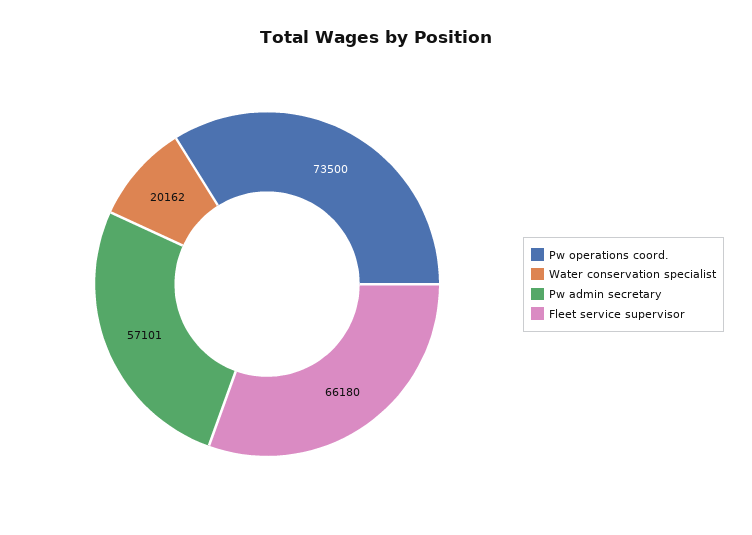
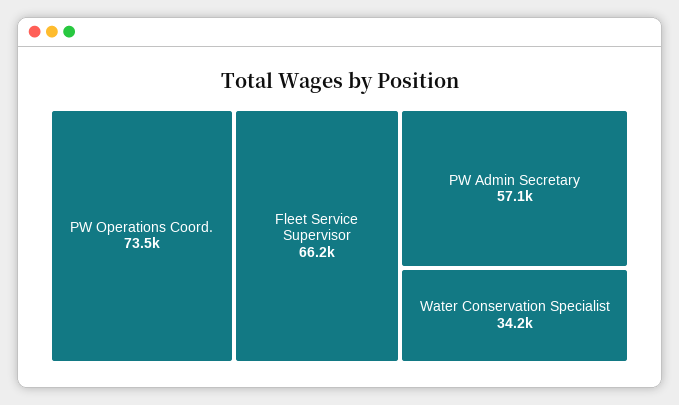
Water conservation specialist: 20162 -> 34200

